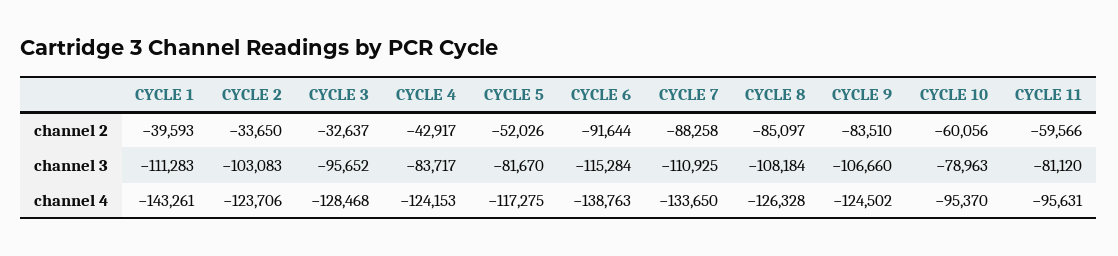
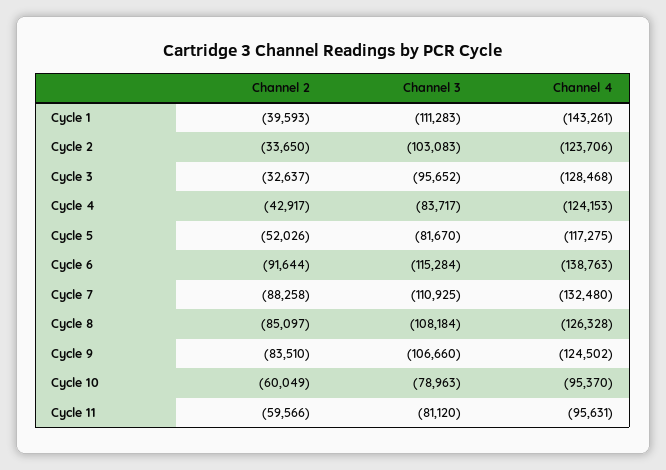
CYCLE 10, channel 2: -60056 -> -60049
CYCLE 7, channel 4: -133650 -> -132480

